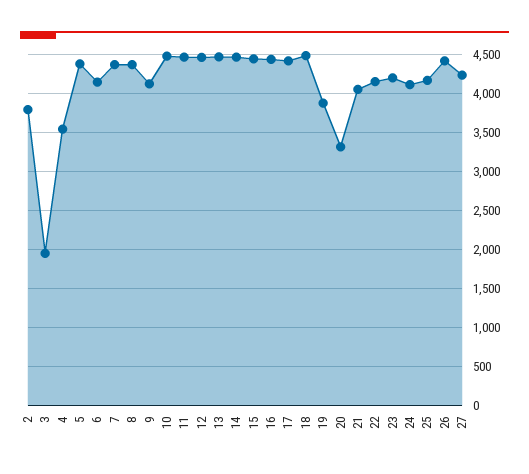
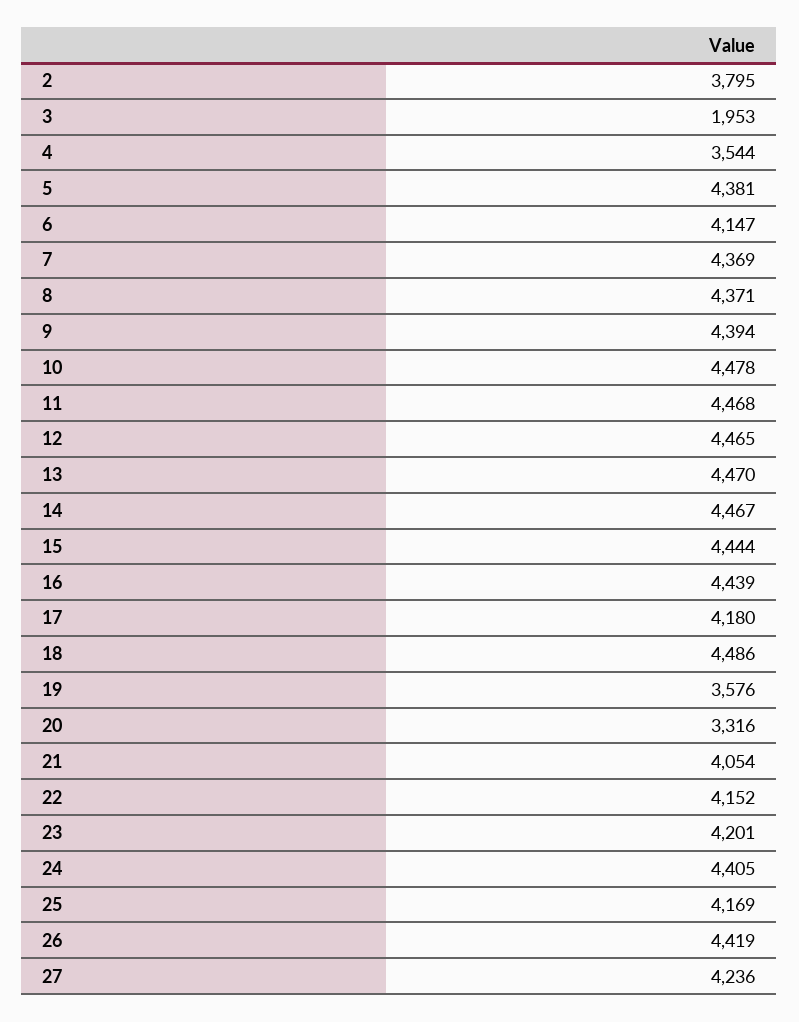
9: 4100 -> 4394
17: 4400 -> 4180
19: 3900 -> 3576
24: 4100 -> 4405

